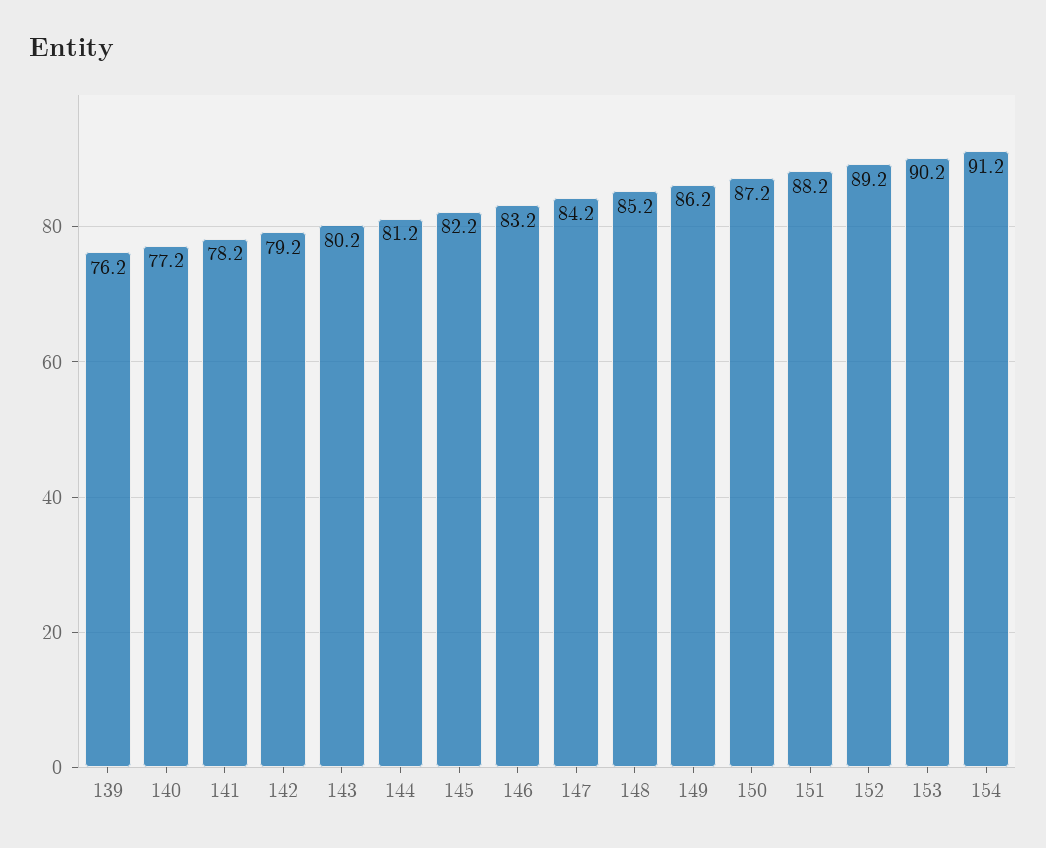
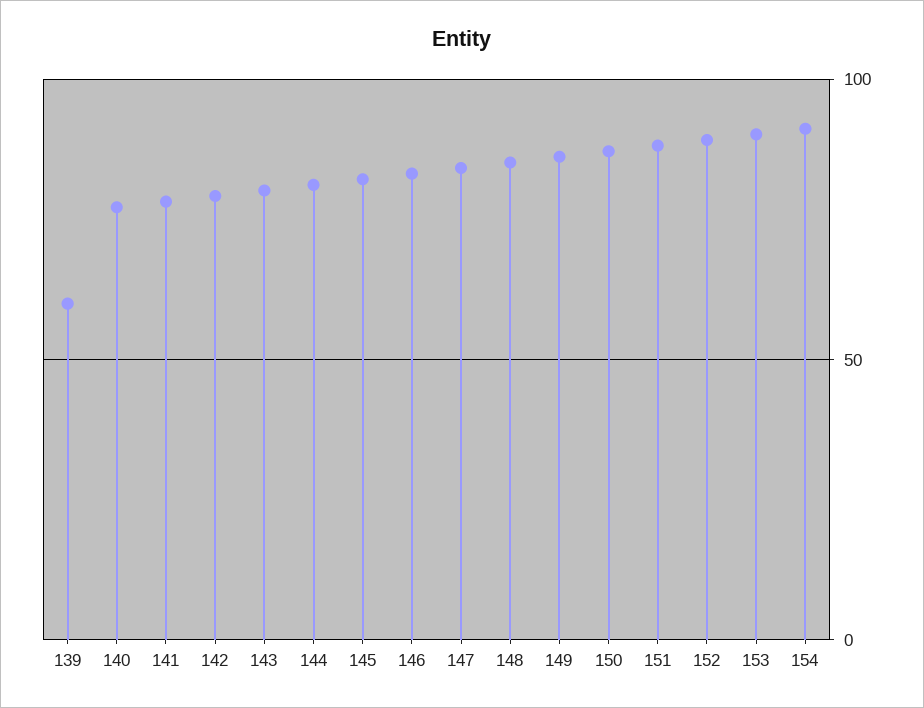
139: 76.2 -> 60

